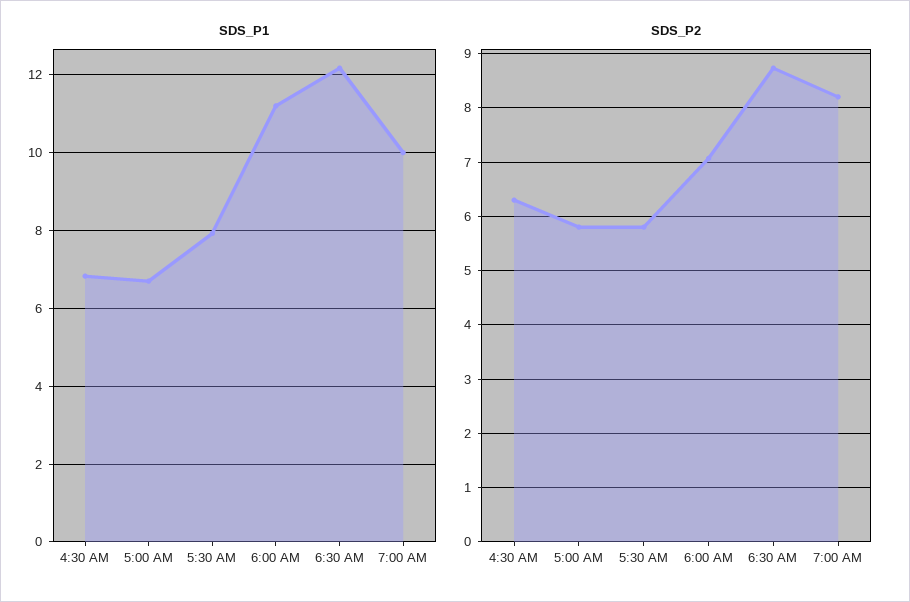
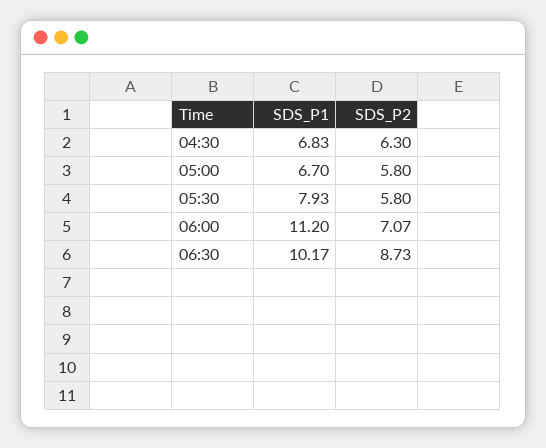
SDS_P1, 6:30 AM: 12.2 -> 10.17
SDS_P1, 7:00 AM: 10 -> none
SDS_P2, 7:00 AM: 8.2 -> none

